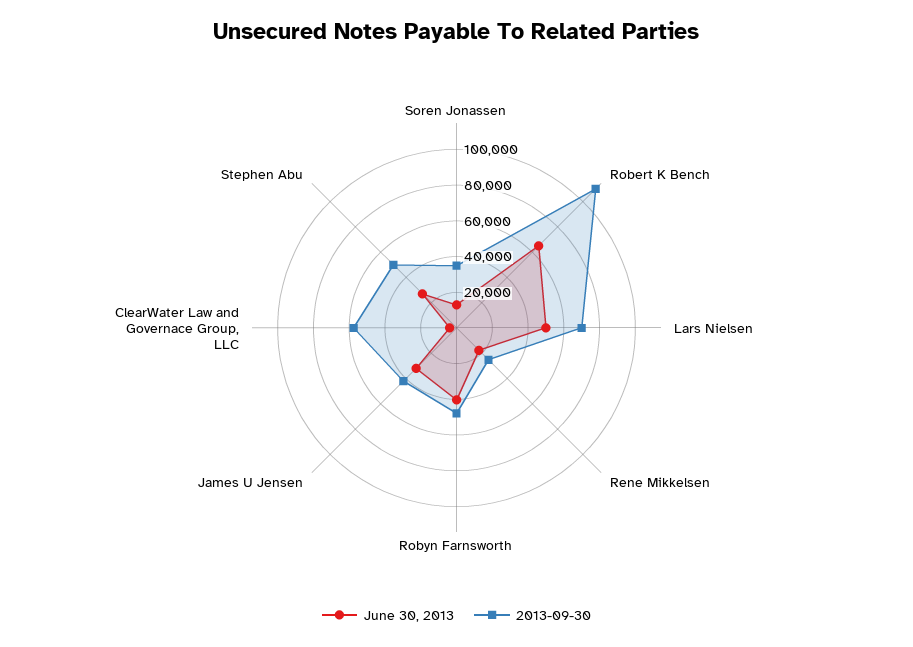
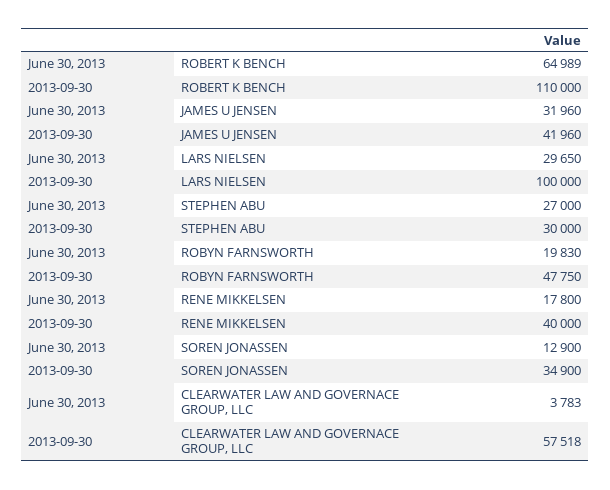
June 30, 2013, Lars Nielsen: 50000 -> 29650
2013-09-30, Lars Nielsen: 70000 -> 100000
2013-09-30, Rene Mikkelsen: 25000 -> 40000
June 30, 2013, Robyn Farnsworth: 40000 -> 19830
2013-09-30, Stephen Abu: 50000 -> 30000

